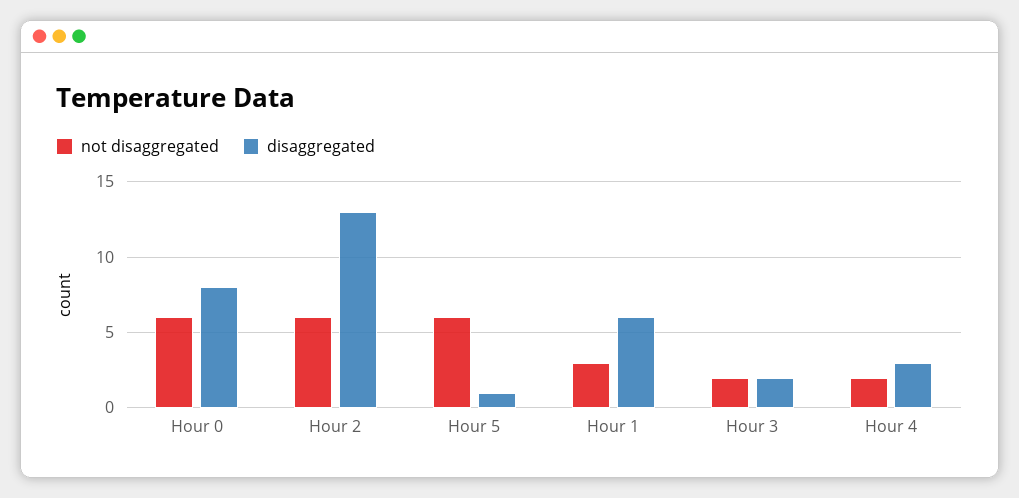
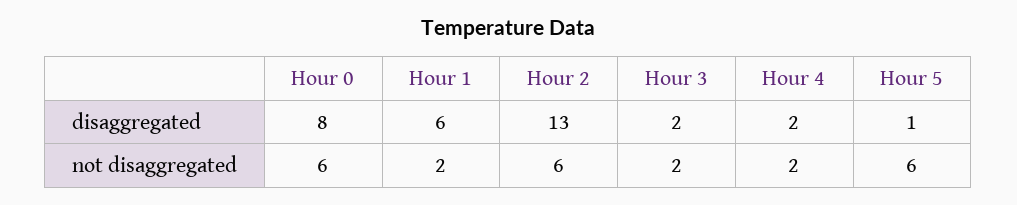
not disaggregated, Hour 1: 3 -> 2
disaggregated, Hour 4: 3 -> 2

